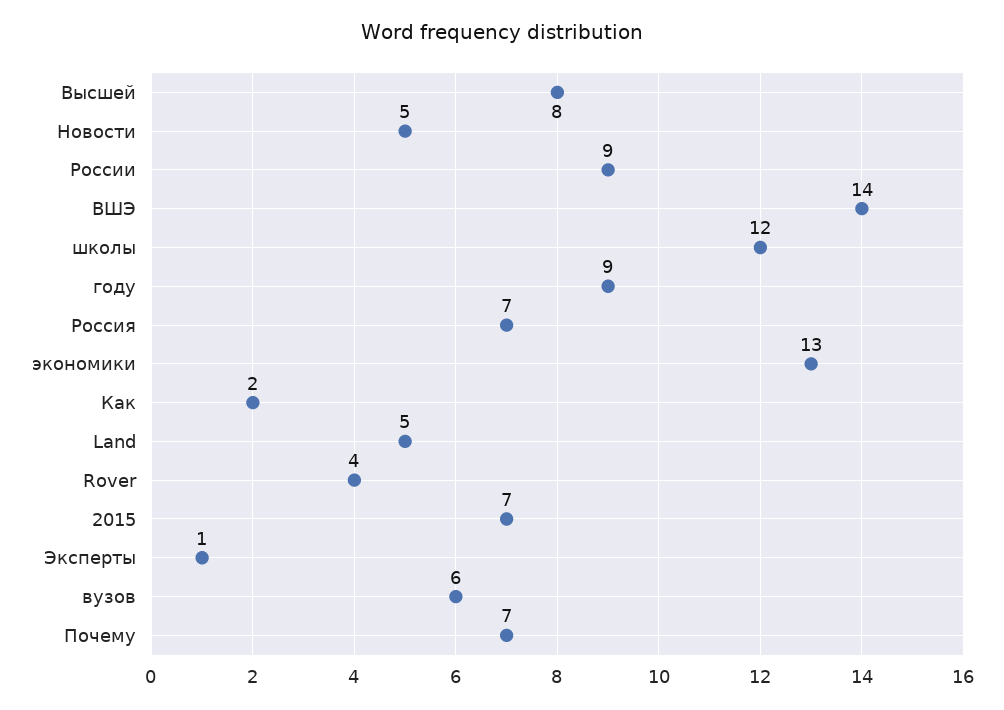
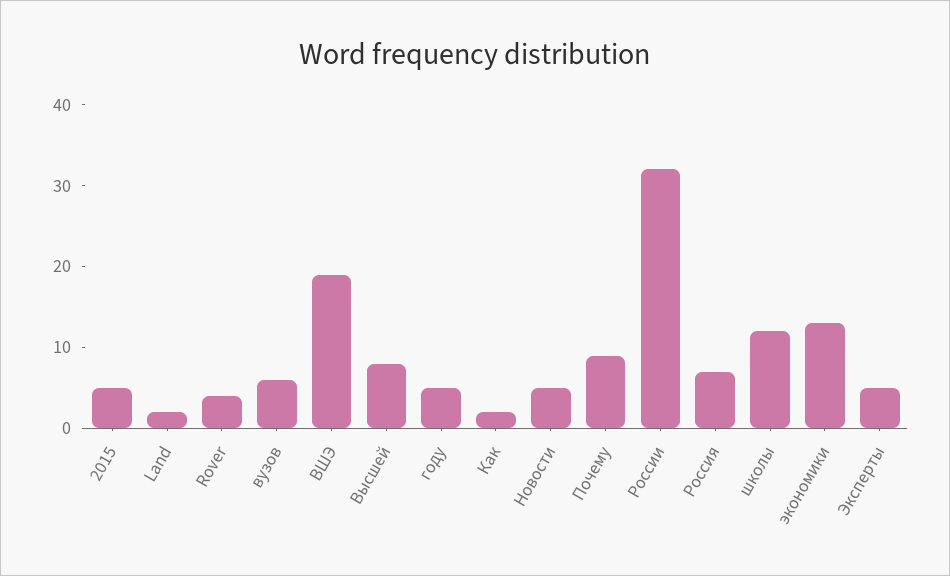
России: 9 -> 32
ВШЭ: 14 -> 19
году: 9 -> 5
Land: 5 -> 2
2015: 7 -> 5
Эксперты: 1 -> 5
Почему: 7 -> 9

